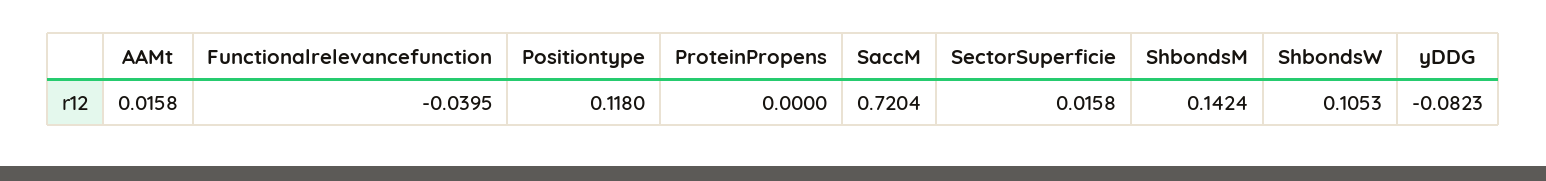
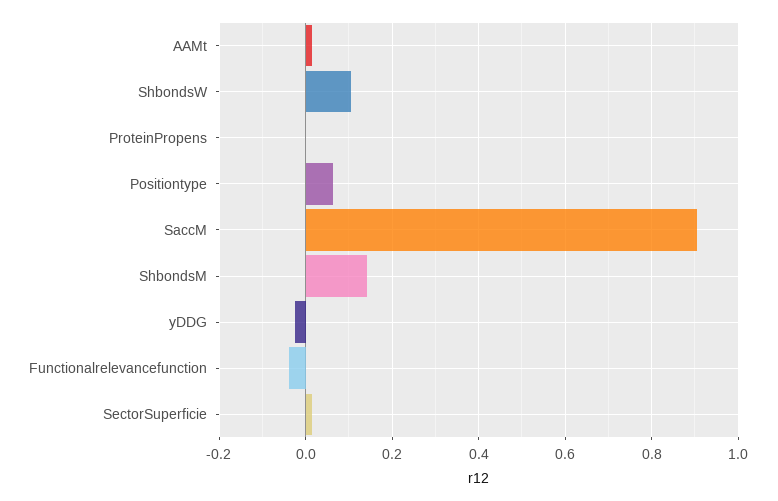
Positiontype: 0.118 -> 0.06
SaccM: 0.7204 -> 0.9
yDDG: -0.0823 -> -0.02

